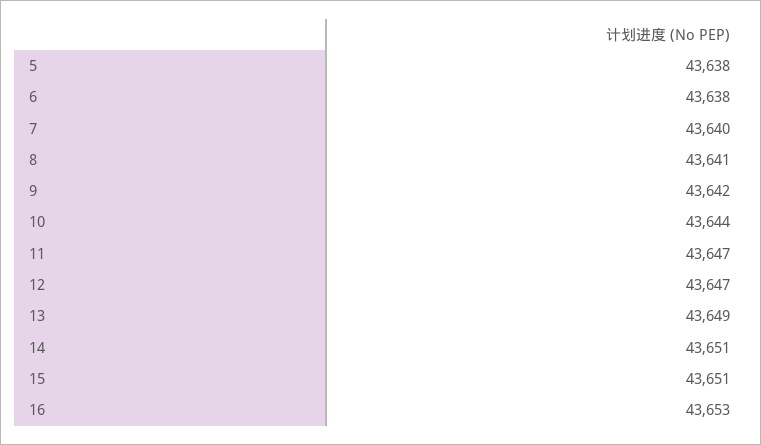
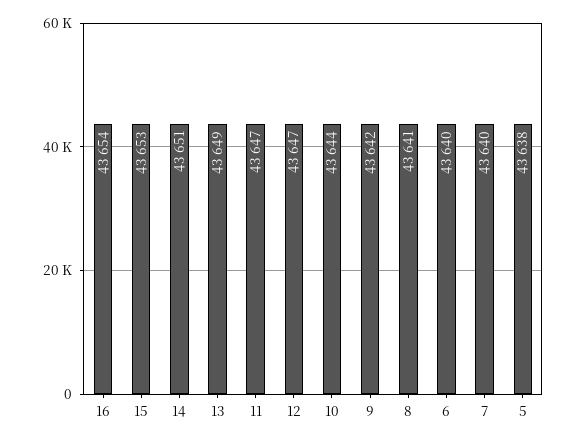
6: 43638 -> 43640
15: 43651 -> 43653
16: 43653 -> 43654

